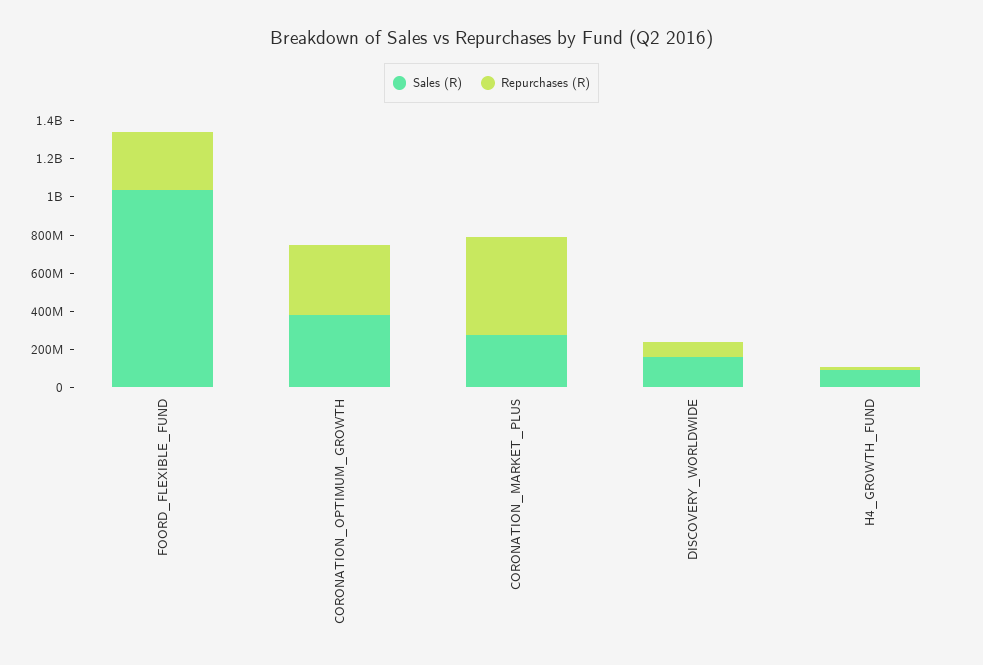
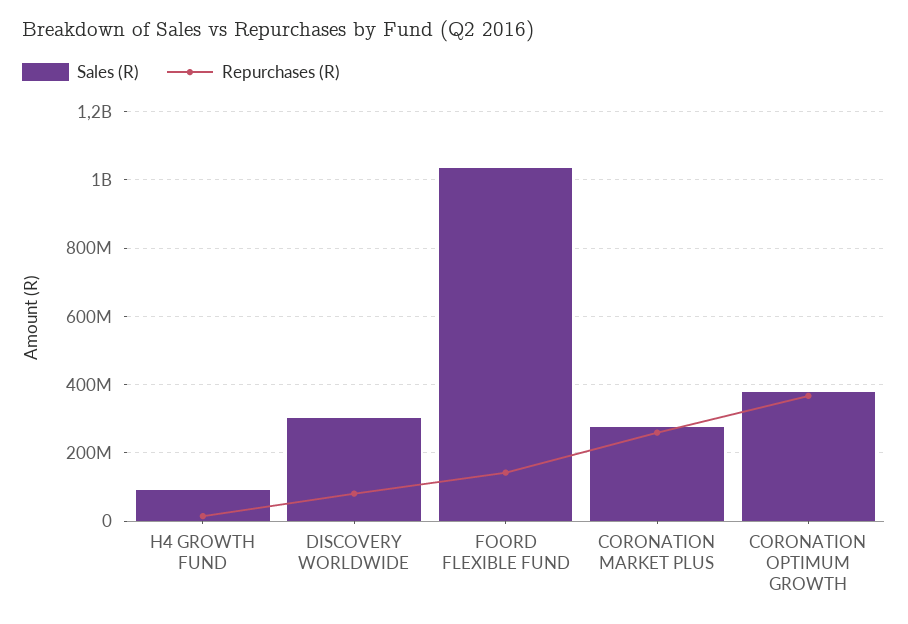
Repurchases (R), FOORD_FLEXIBLE_FUND: 300000000 -> 140000000
Repurchases (R), CORONATION_MARKET_PLUS: 500000000 -> 260000000
Sales (R), DISCOVERY_WORLDWIDE: 150000000 -> 300000000

